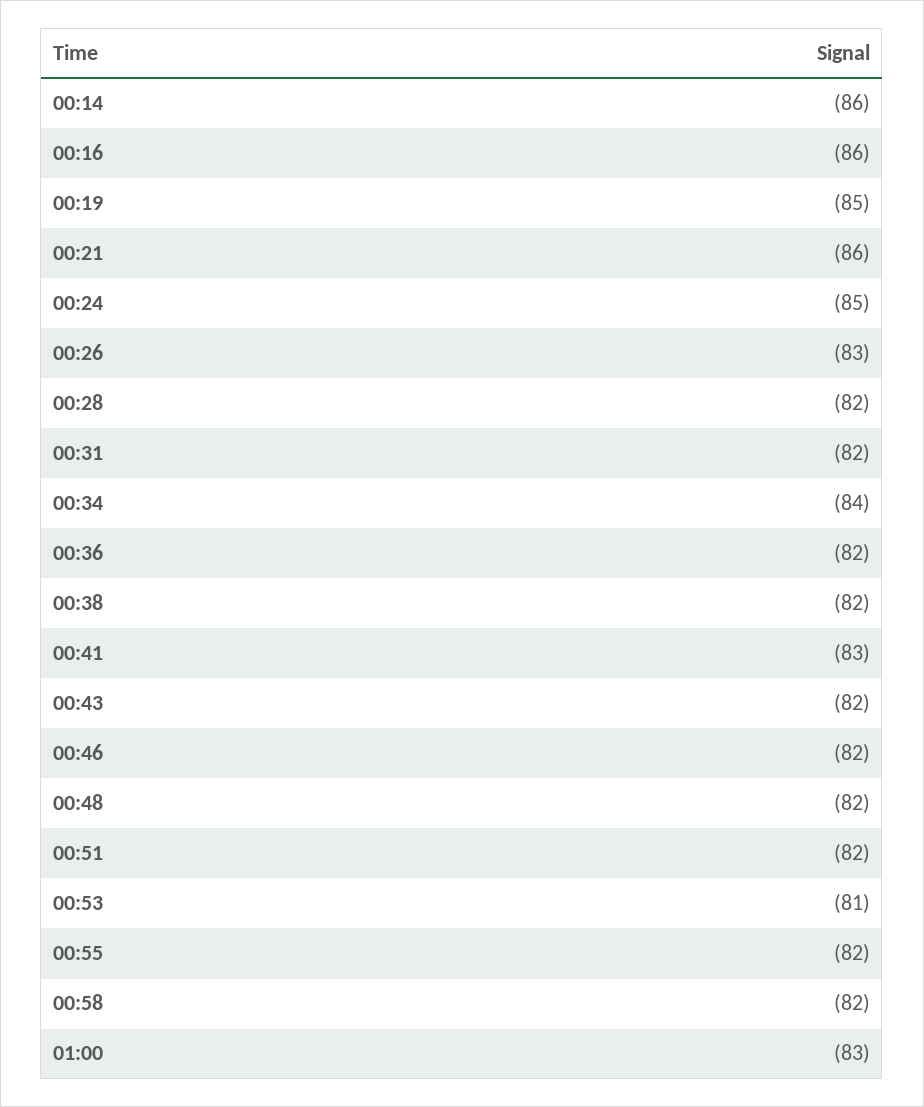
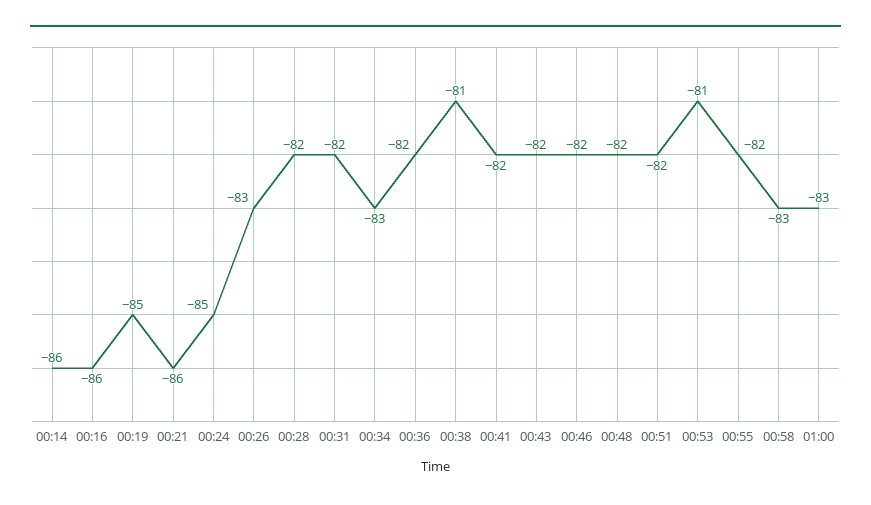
00:34: -84 -> -83
00:38: -82 -> -81
00:41: -83 -> -82
00:58: -82 -> -83

